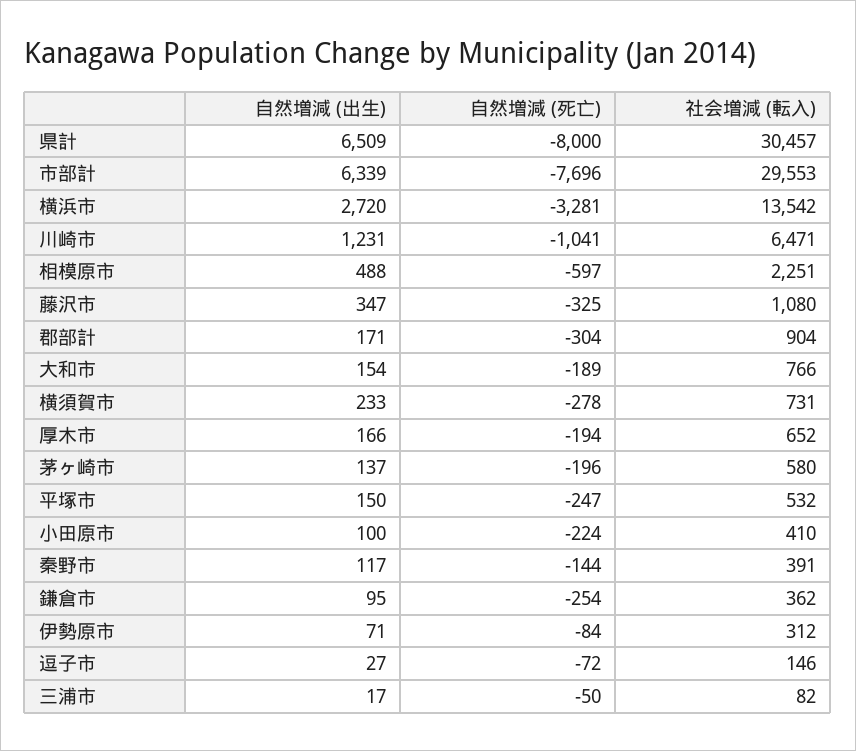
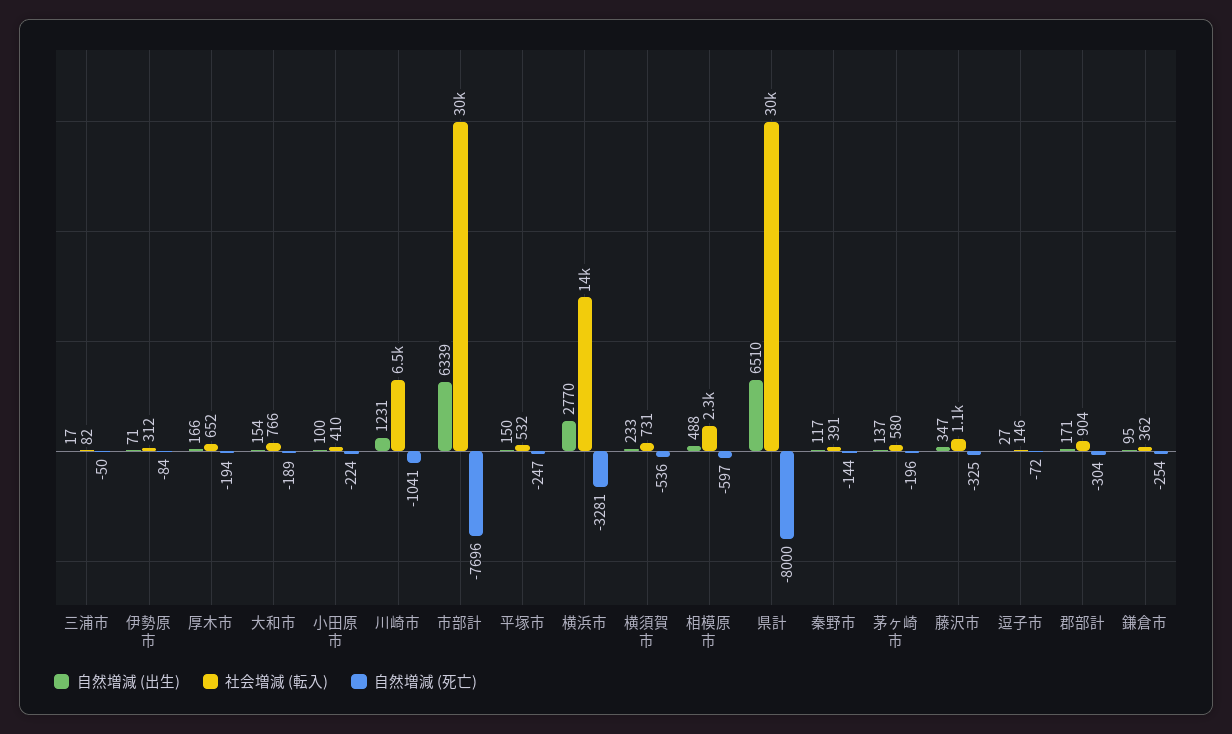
自然増減 (出生), 県計: 6509 -> 6510
自然増減 (出生), 横浜市: 2720 -> 2770
自然増減 (死亡), 横須賀市: -278 -> -536

